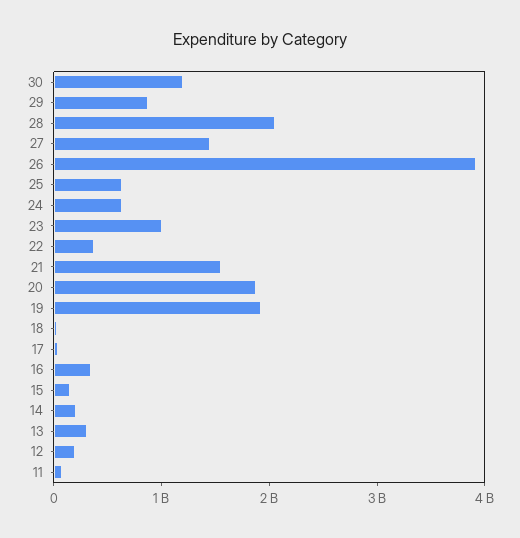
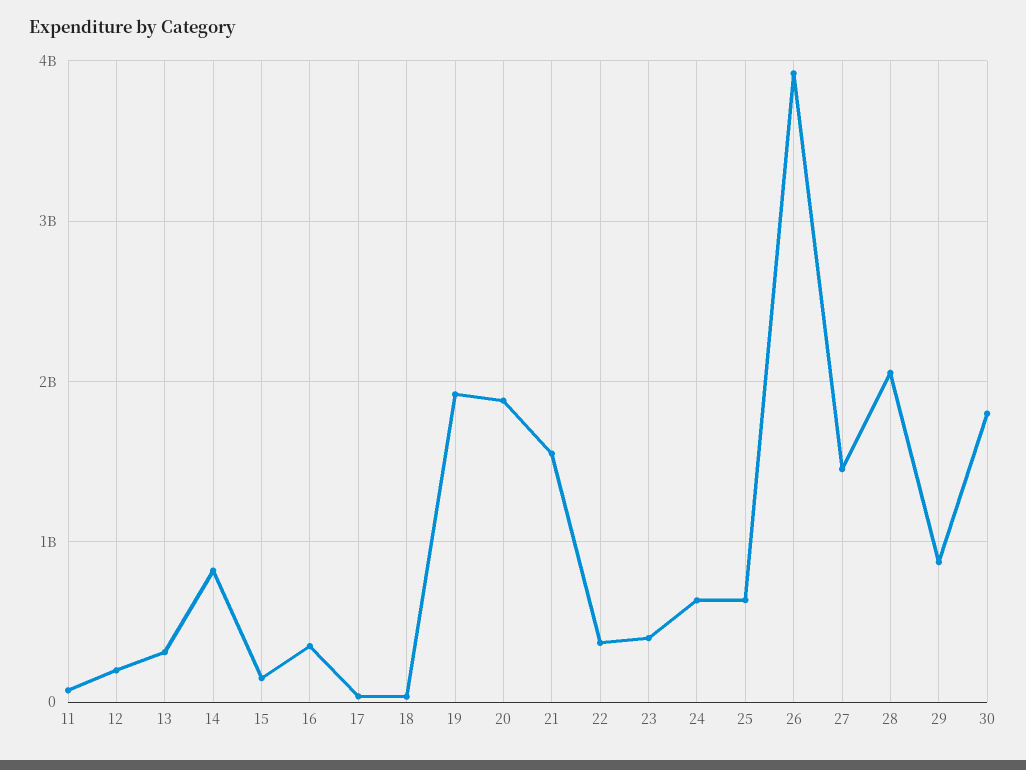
30: 1200000000 -> 1800000000
23: 1000000000 -> 400000000
14: 200000000 -> 800000000

